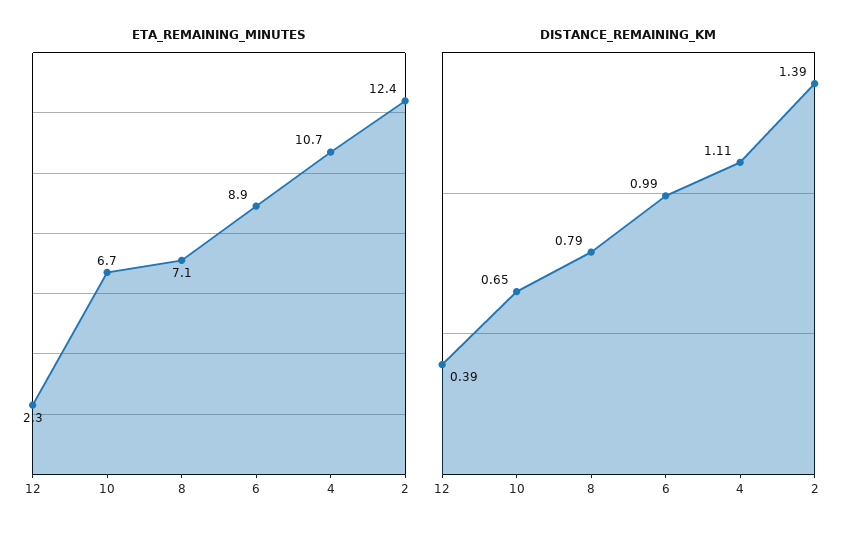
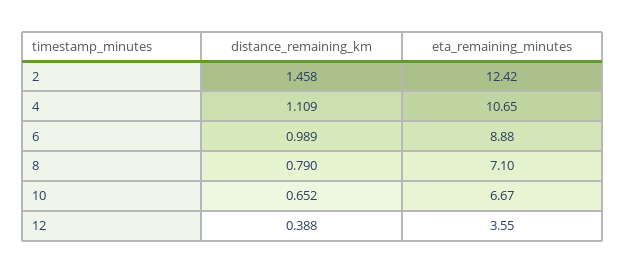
ETA_REMAINING_MINUTES, 12: 2.3 -> 3.55
DISTANCE_REMAINING_KM, 2: 1.39 -> 1.458

